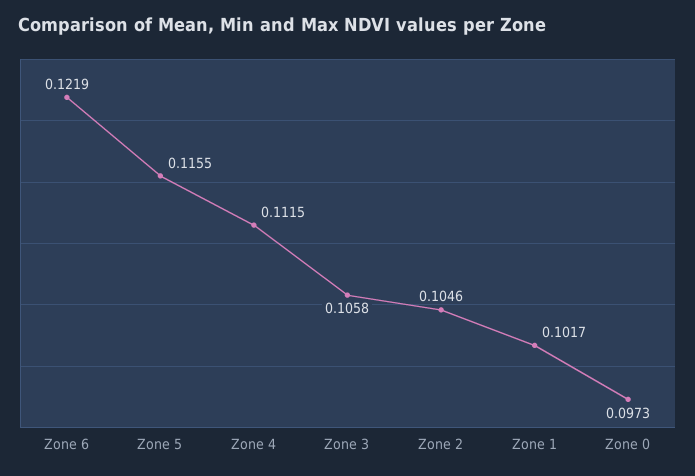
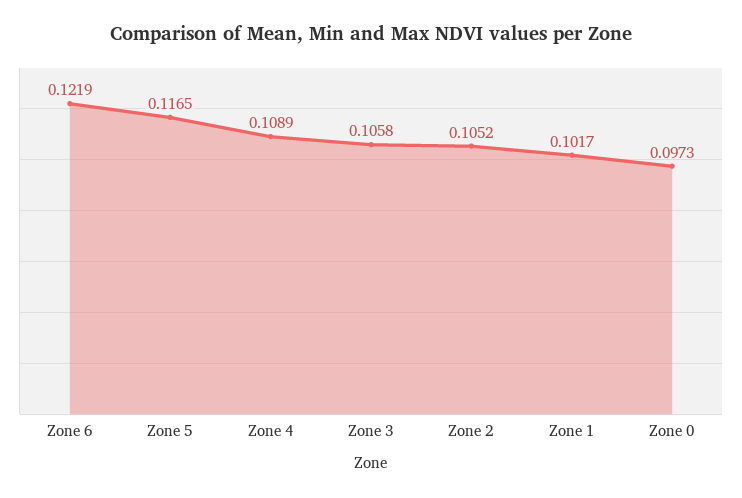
Zone 5: 0.1155 -> 0.1165
Zone 4: 0.1115 -> 0.1089
Zone 2: 0.1046 -> 0.1052

